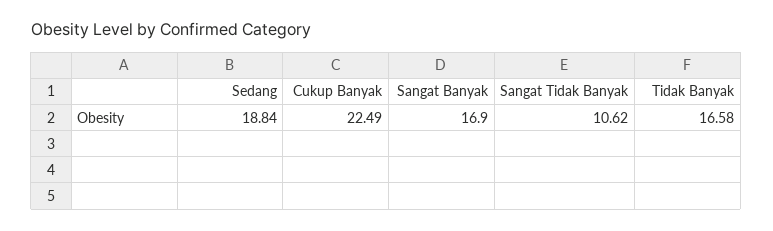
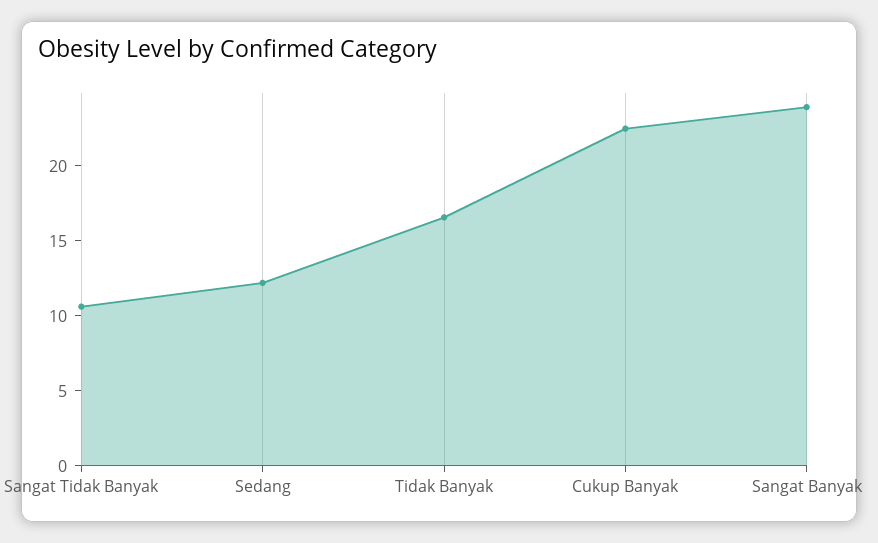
Sedang: 18.84 -> 12
Sangat Banyak: 16.9 -> 24

